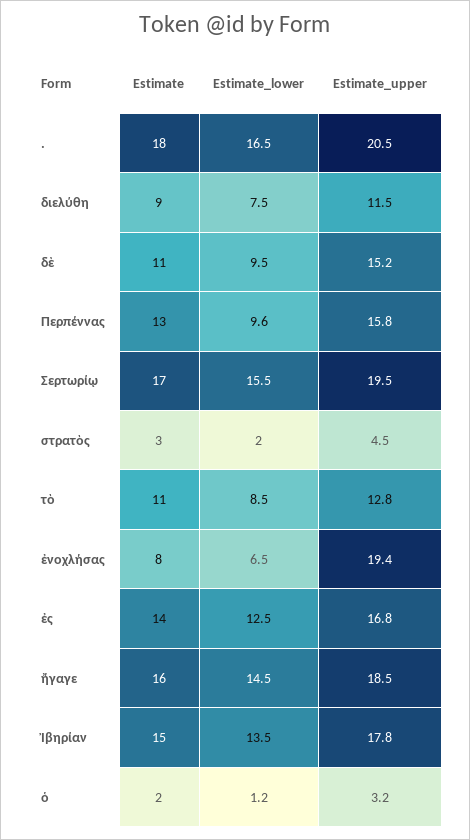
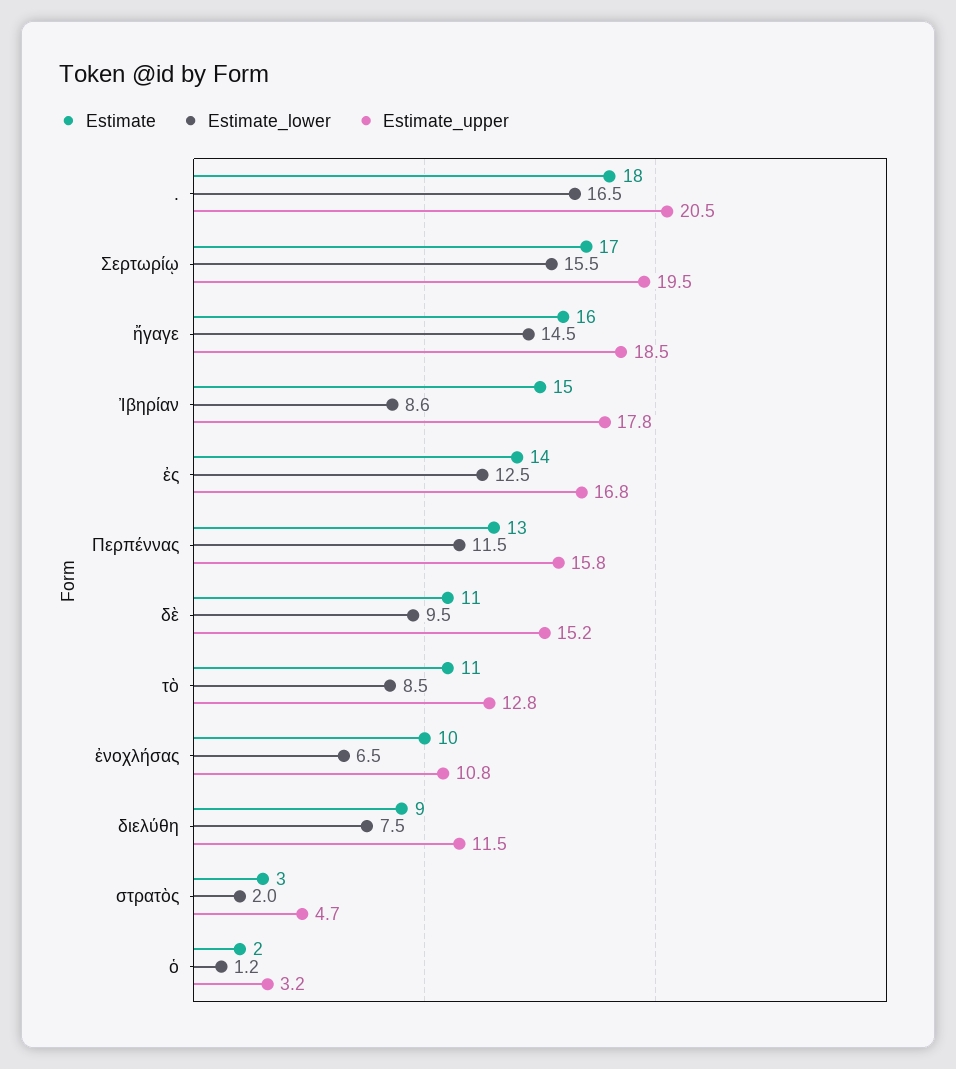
Estimate_lower, Περπέννας: 9.6 -> 11.5
Estimate_upper, στρατὸς: 4.5 -> 4.7
Estimate, ἐνοχλήσας: 8 -> 10
Estimate_upper, ἐνοχλήσας: 19.4 -> 10.8
Estimate_lower, Ἰβηρίαν: 13.5 -> 8.6

